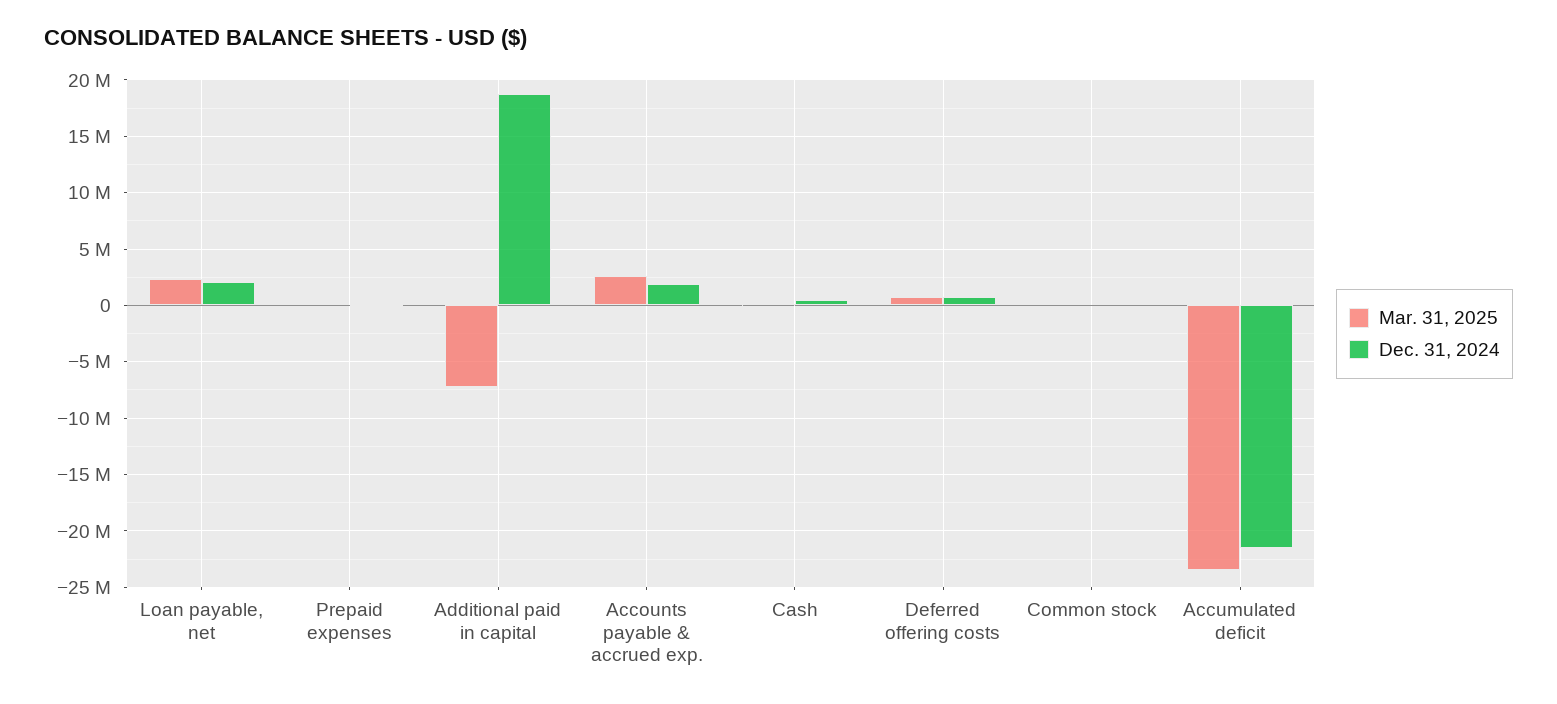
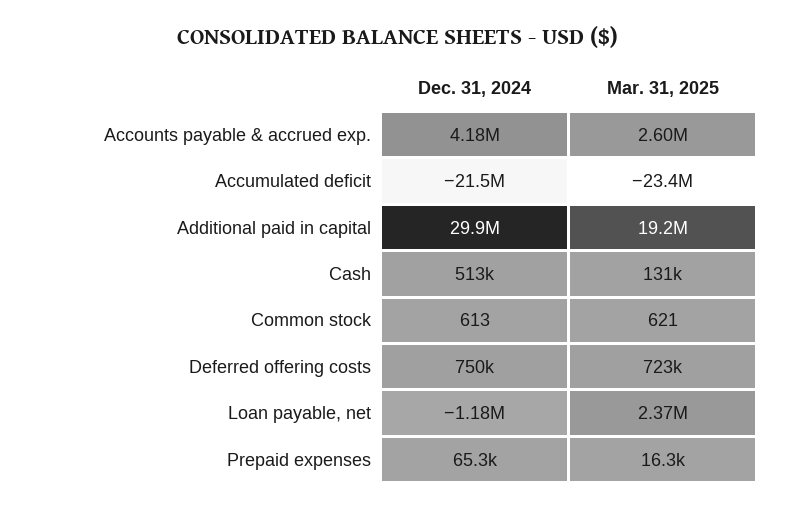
Dec. 31, 2024, Loan payable, net: 2000000 -> -1180000
Mar. 31, 2025, Additional paid in capital: -7000000 -> 19200000
Dec. 31, 2024, Additional paid in capital: 19000000 -> 29900000
Dec. 31, 2024, Accounts payable & accrued exp.: 2000000 -> 4180000

